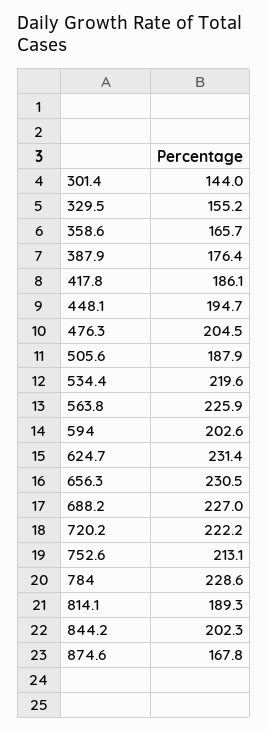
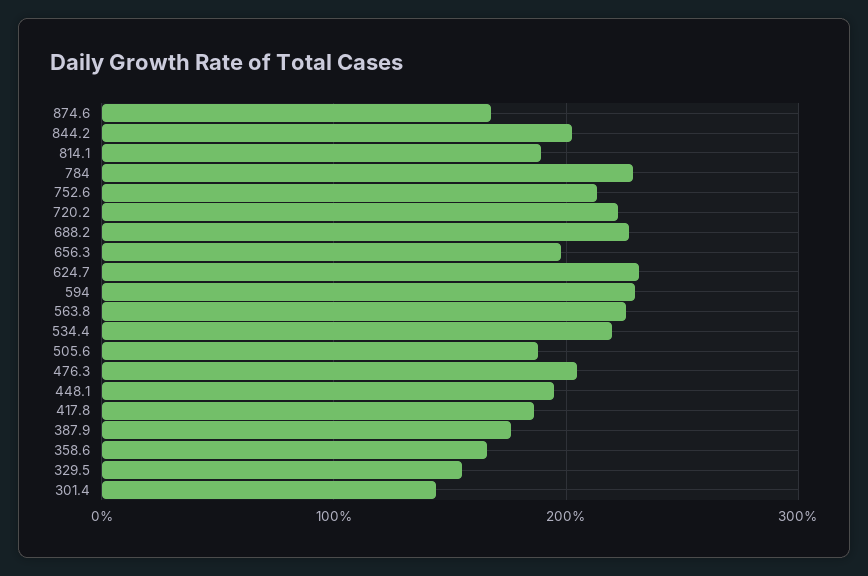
594: 202.6 -> 230
656.3: 230.5 -> 200

